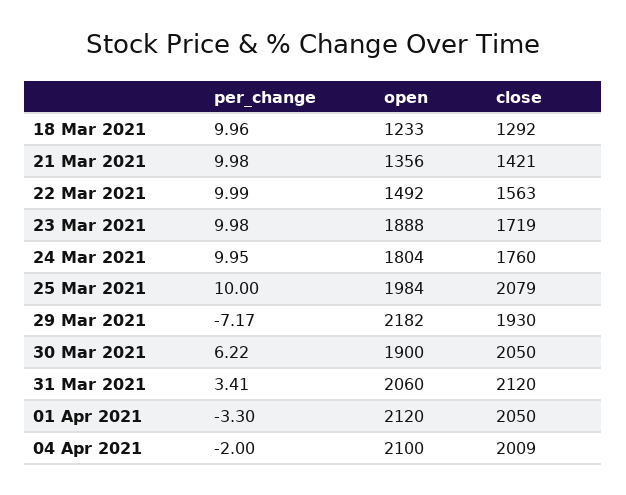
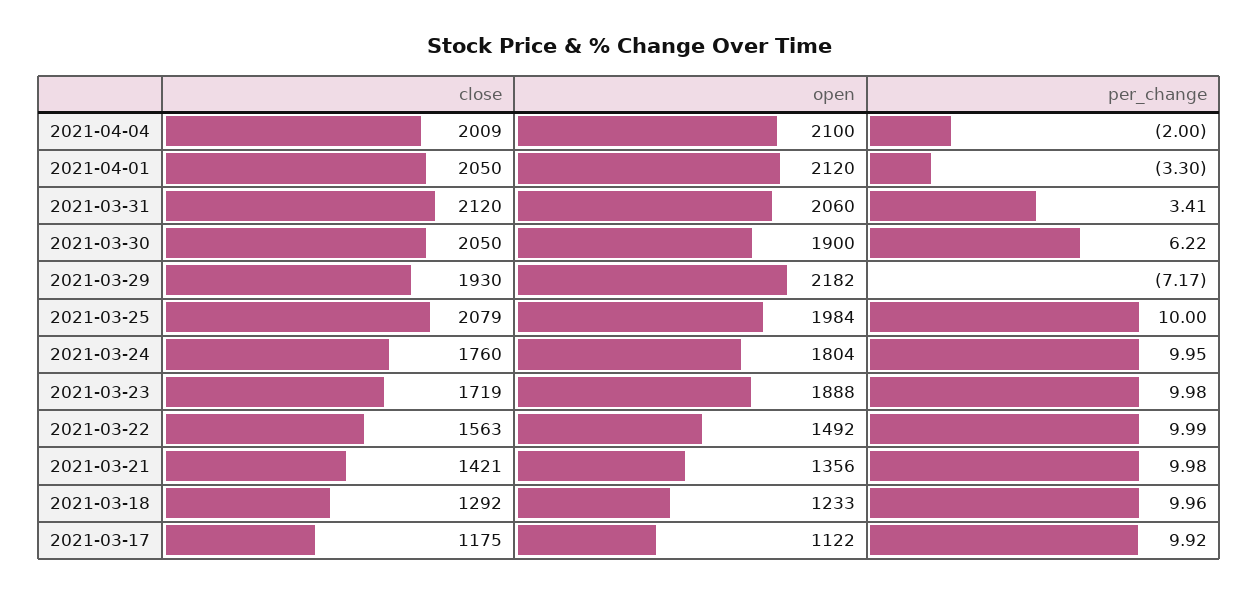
close, 2021-03-17: none -> 1175
open, 2021-03-17: none -> 1122
per_change, 2021-03-17: none -> 9.92

